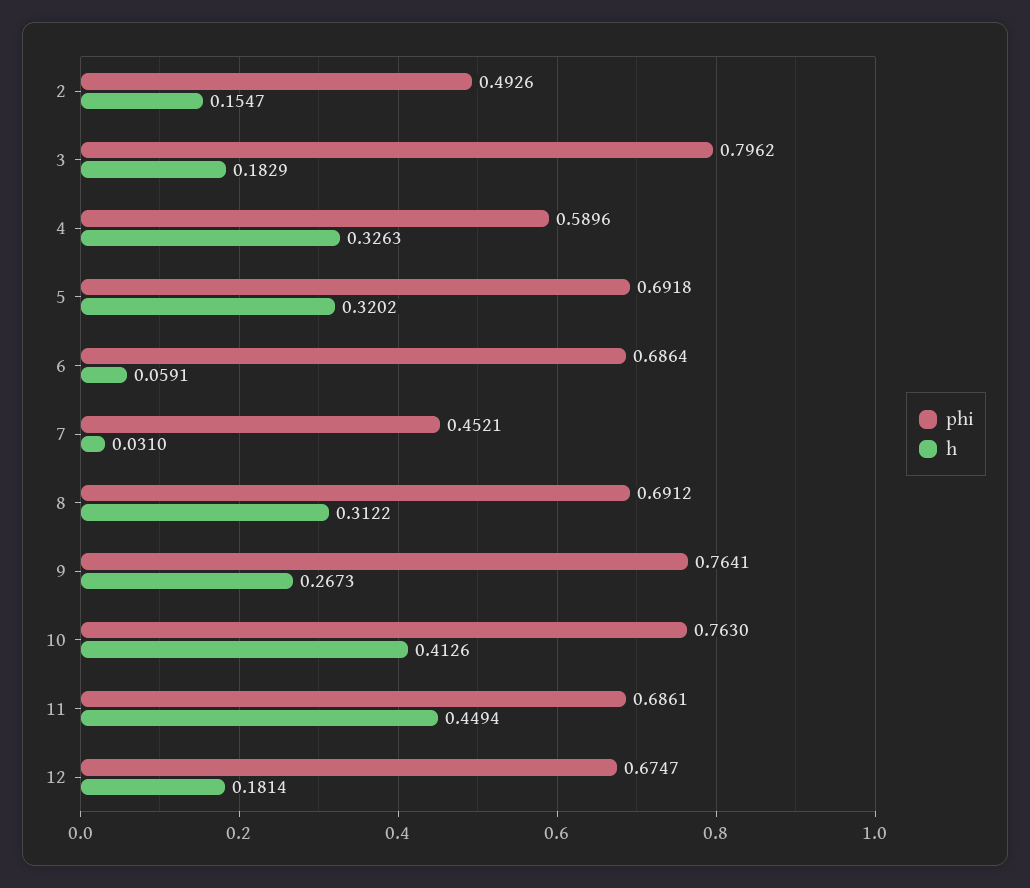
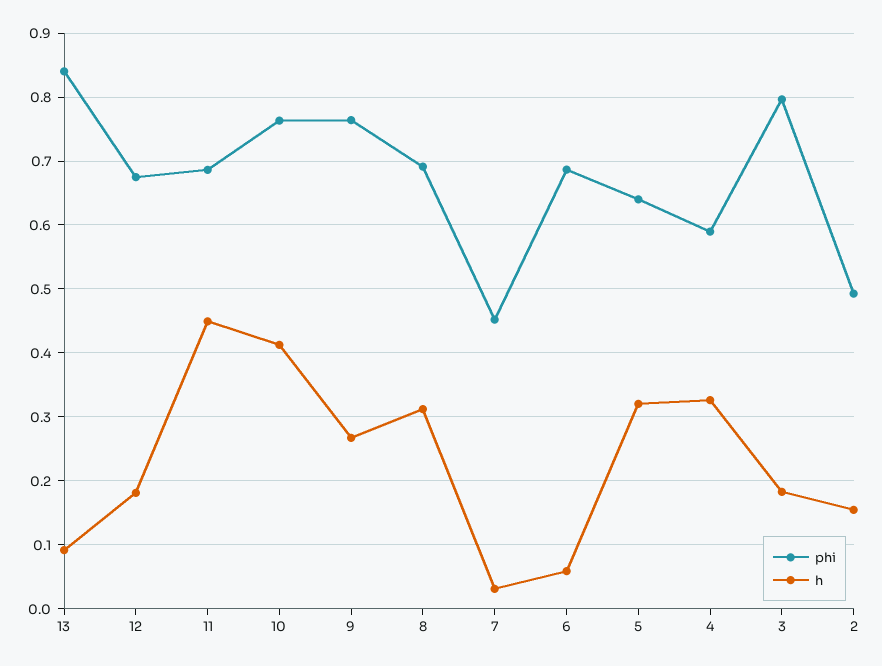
phi, 5: 0.6918 -> 0.64
phi, 13: none -> 0.84
h, 13: none -> 0.09

